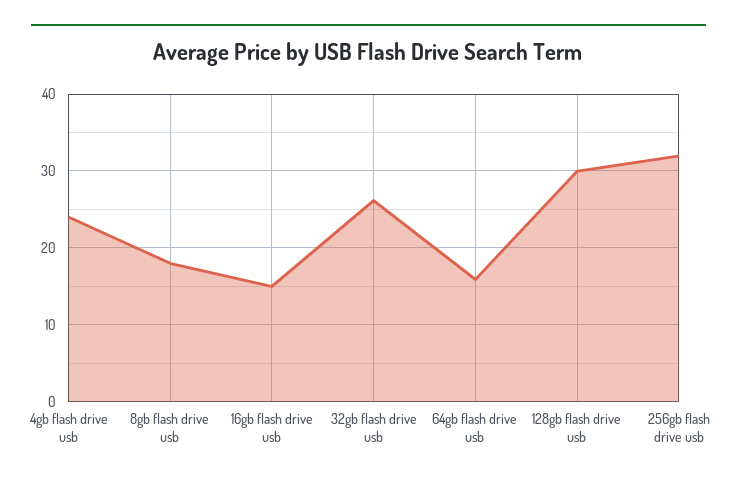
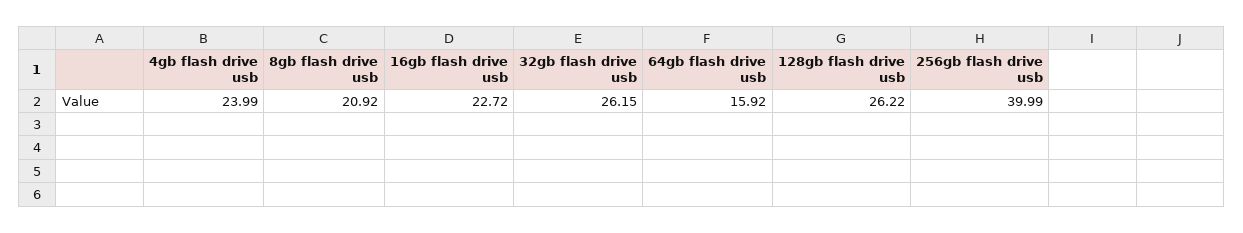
8gb flash drive usb: 18 -> 20.92
16gb flash drive usb: 15 -> 22.72
128gb flash drive usb: 30 -> 26.22
256gb flash drive usb: 32 -> 39.99

